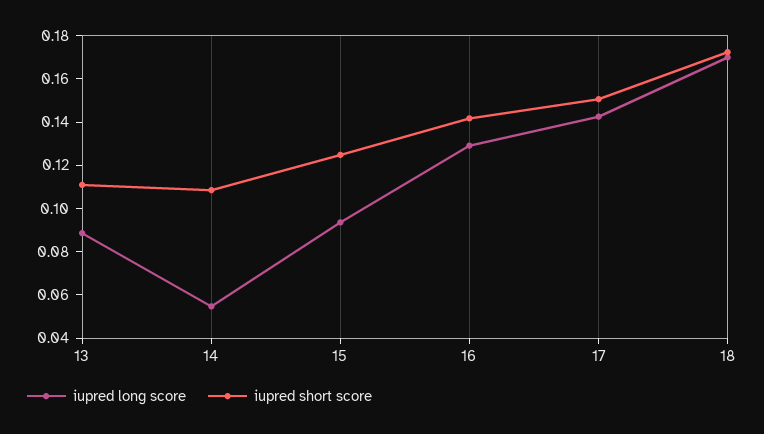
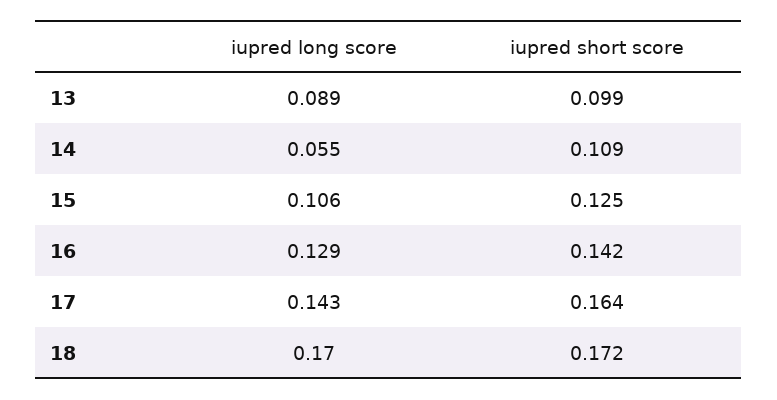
iupred short score, 13: 0.11 -> 0.099
iupred long score, 15: 0.095 -> 0.106
iupred short score, 17: 0.15 -> 0.164

